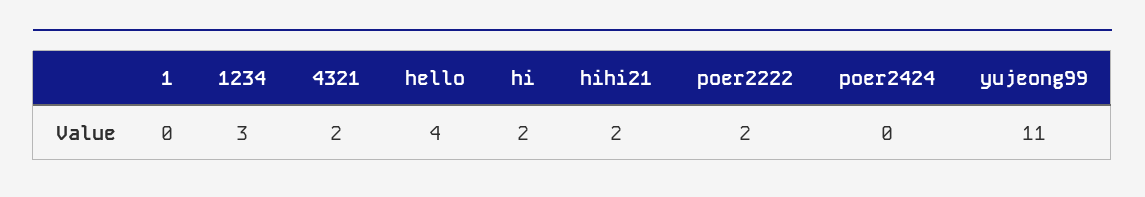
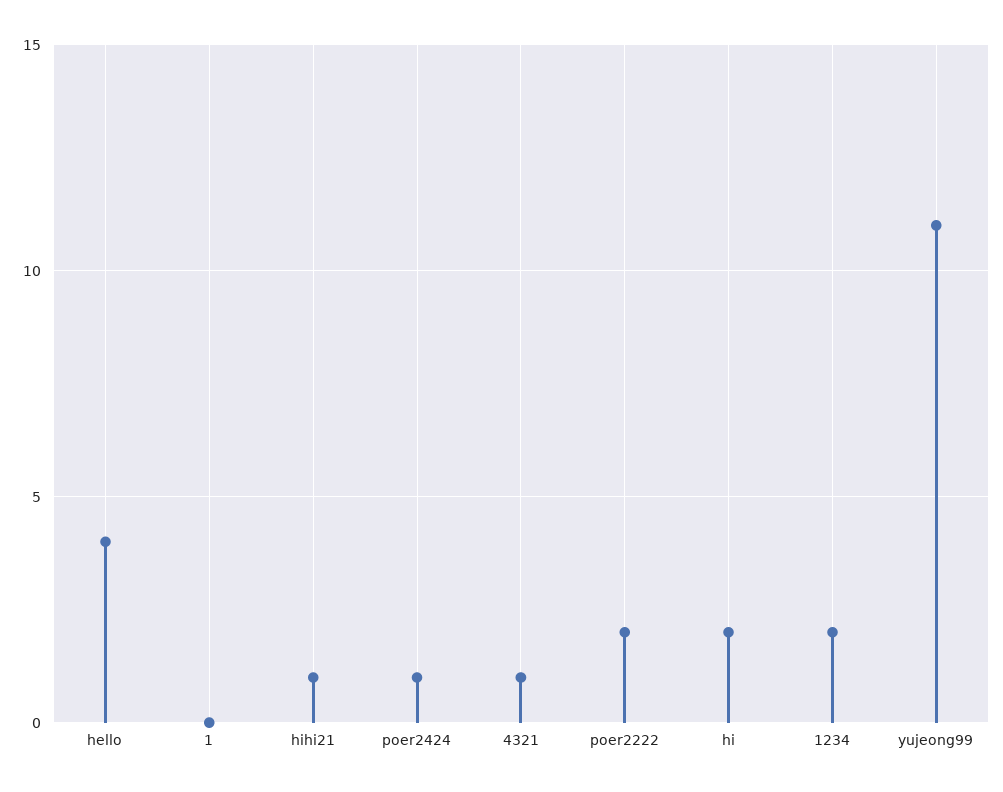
1234: 3 -> 2
4321: 2 -> 1
hihi21: 2 -> 1
poer2424: 0 -> 1

